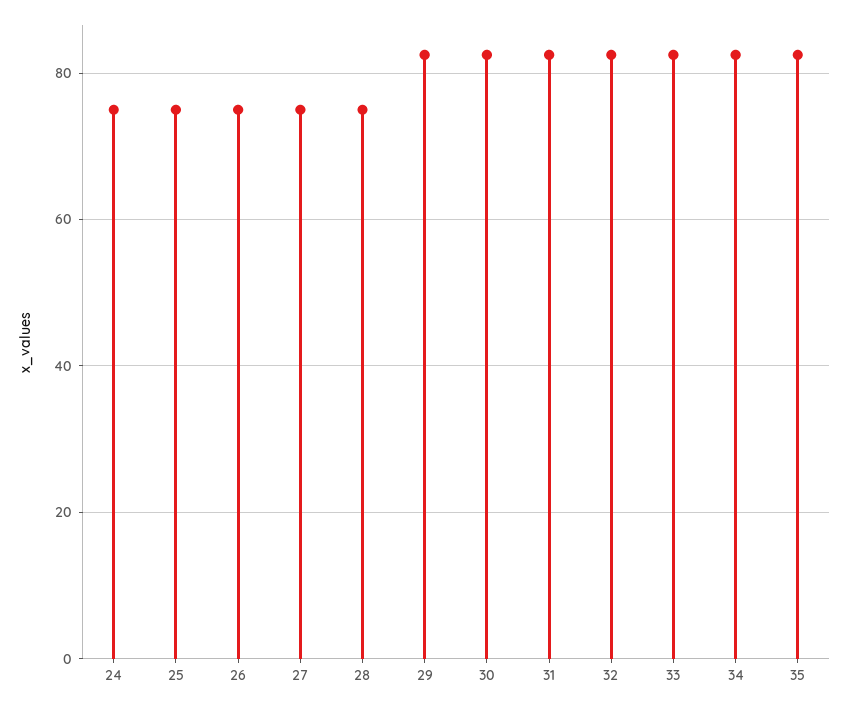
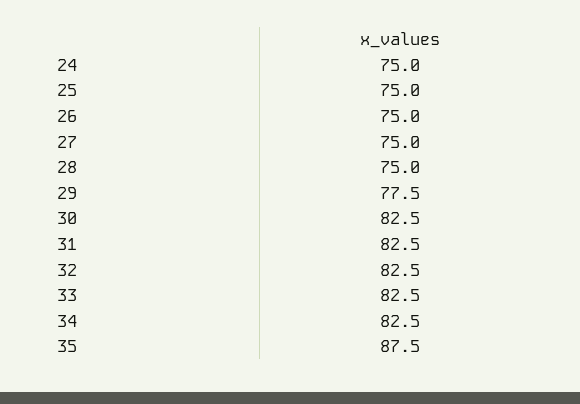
29: 82 -> 77.5
35: 82 -> 87.5

